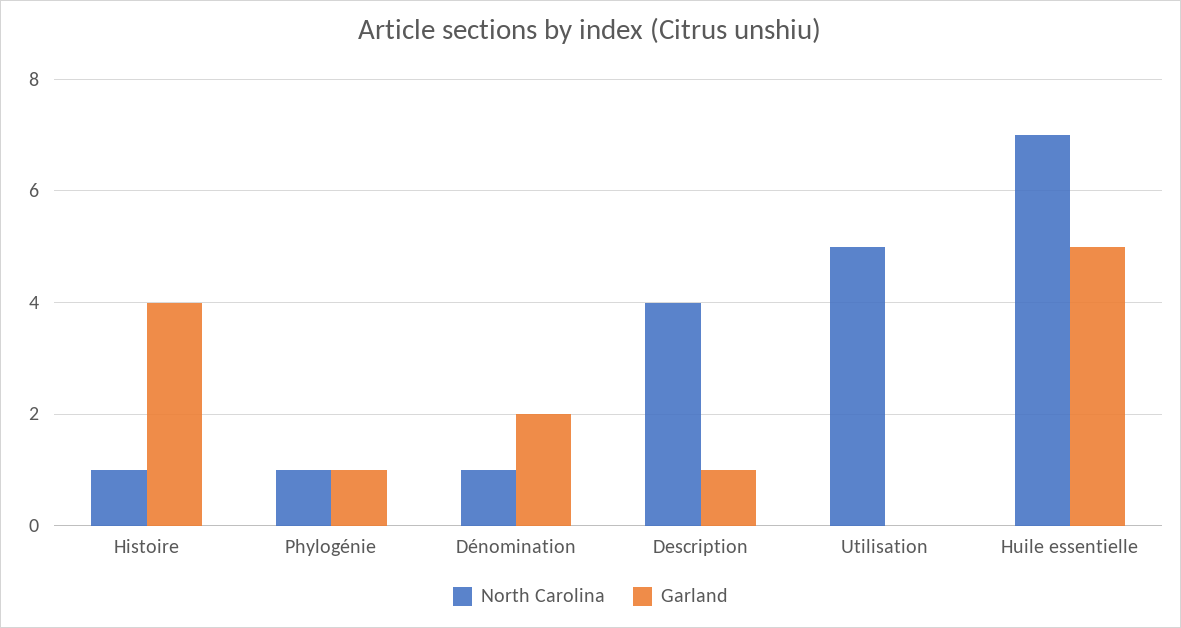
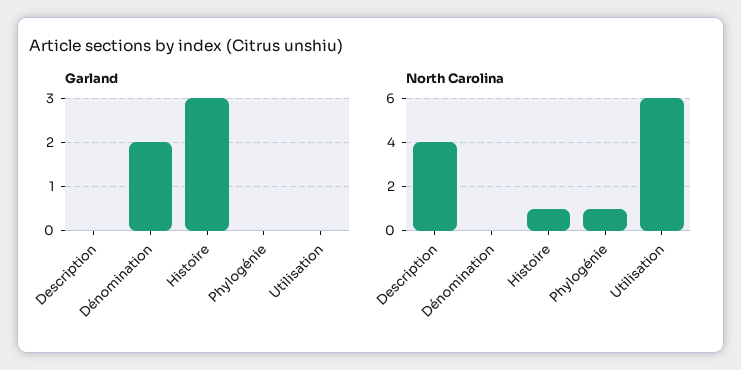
Garland, Histoire: 4 -> 3
Garland, Phylogénie: 1 -> 0
North Carolina, Dénomination: 1 -> 0
Garland, Description: 1 -> 0
North Carolina, Utilisation: 5 -> 6
North Carolina, Huile essentielle: 7 -> none
Garland, Huile essentielle: 5 -> none

